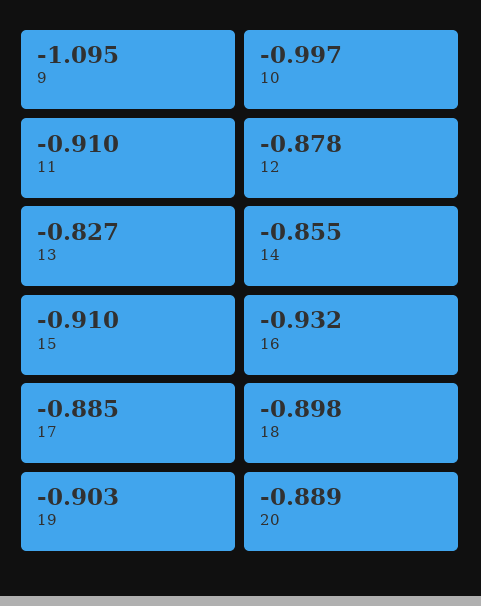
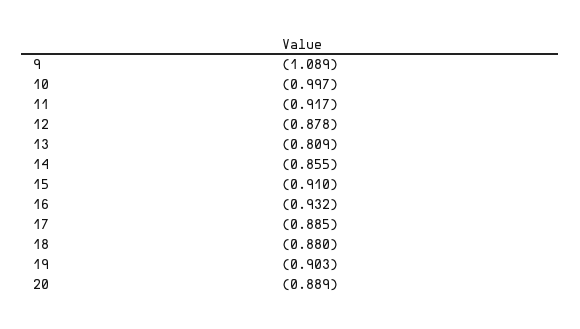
9: -1.095 -> -1.089
11: -0.91 -> -0.917
13: -0.827 -> -0.809
18: -0.898 -> -0.88

